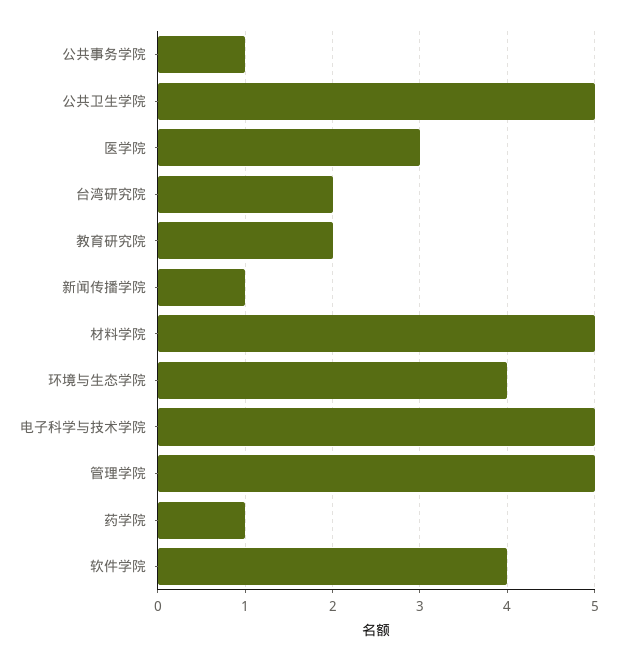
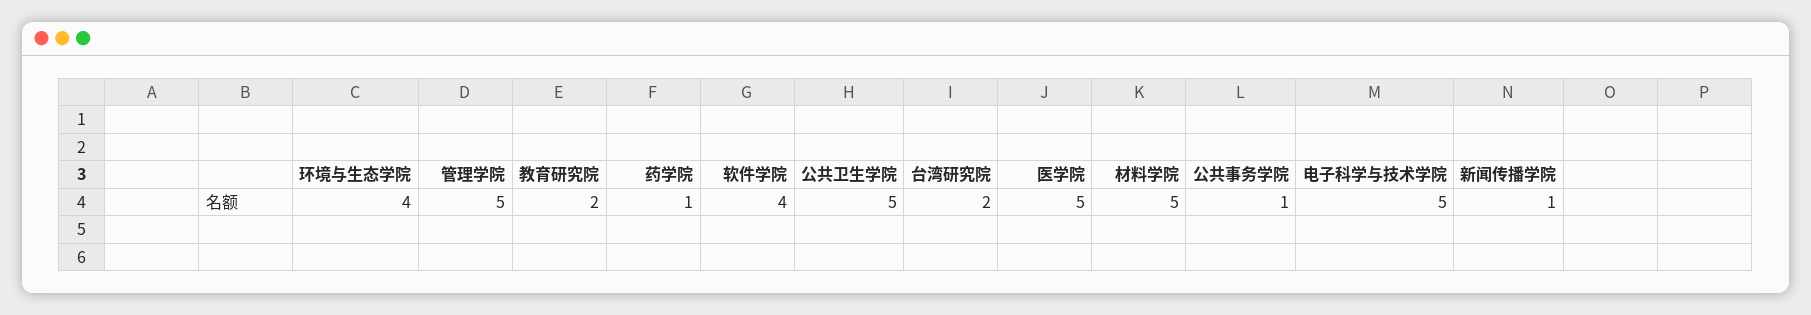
医学院: 3 -> 5

